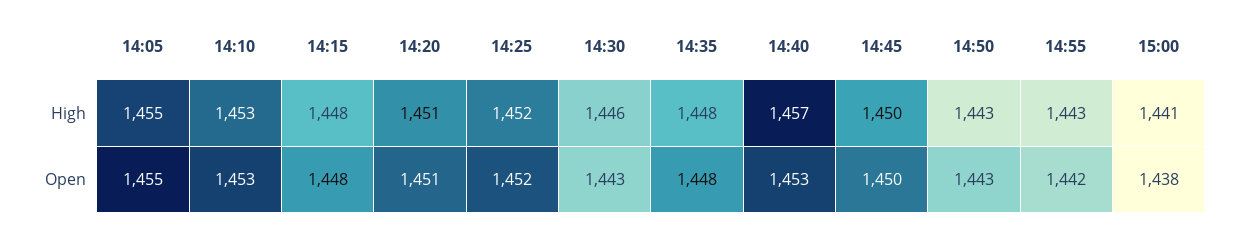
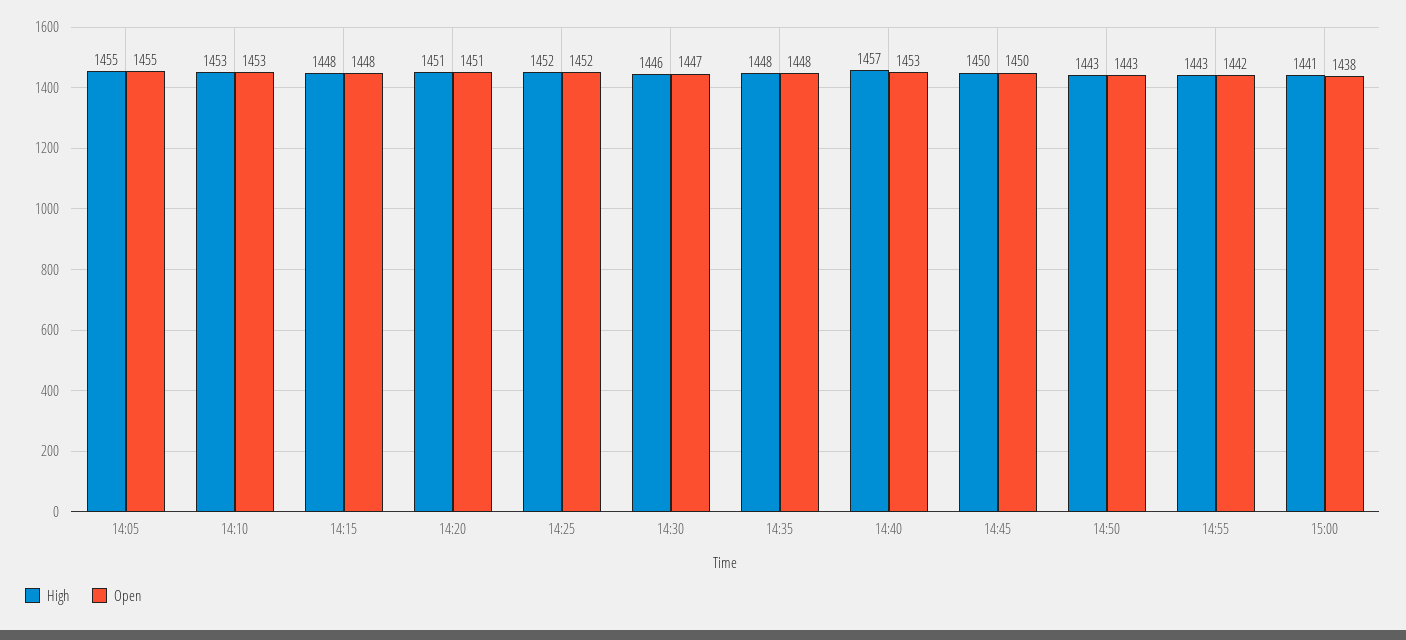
Open, 14:30: 1443 -> 1447

